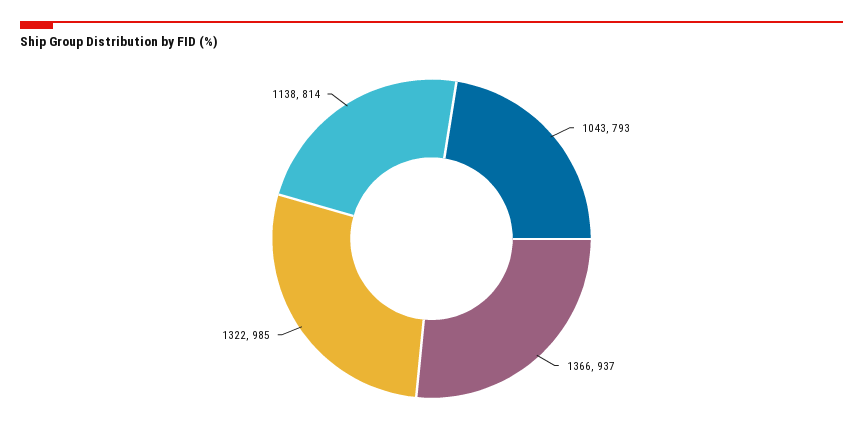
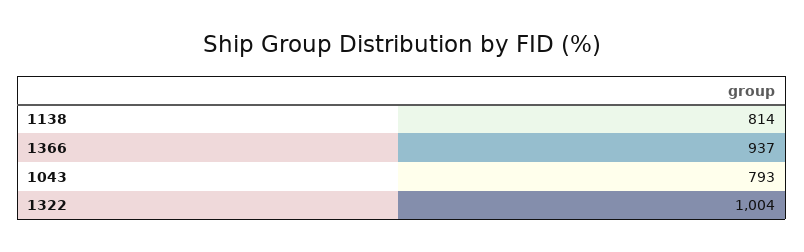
1322: 985 -> 1004

